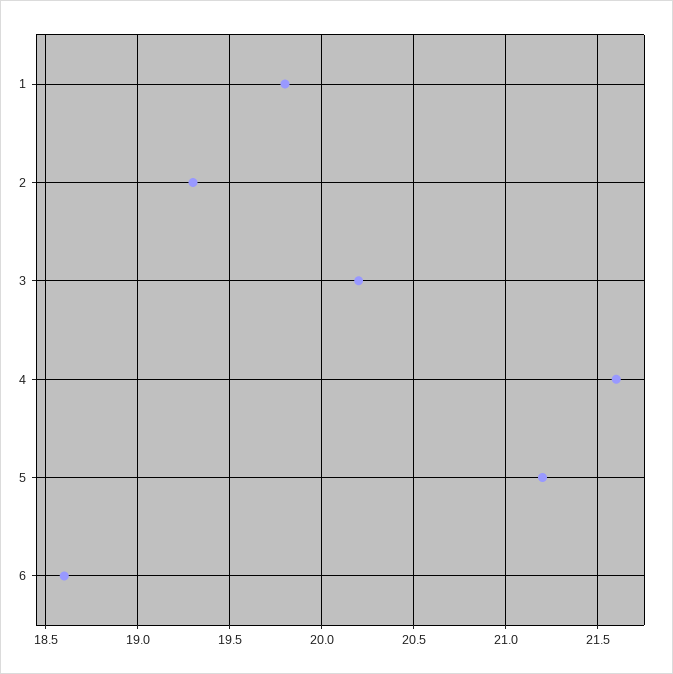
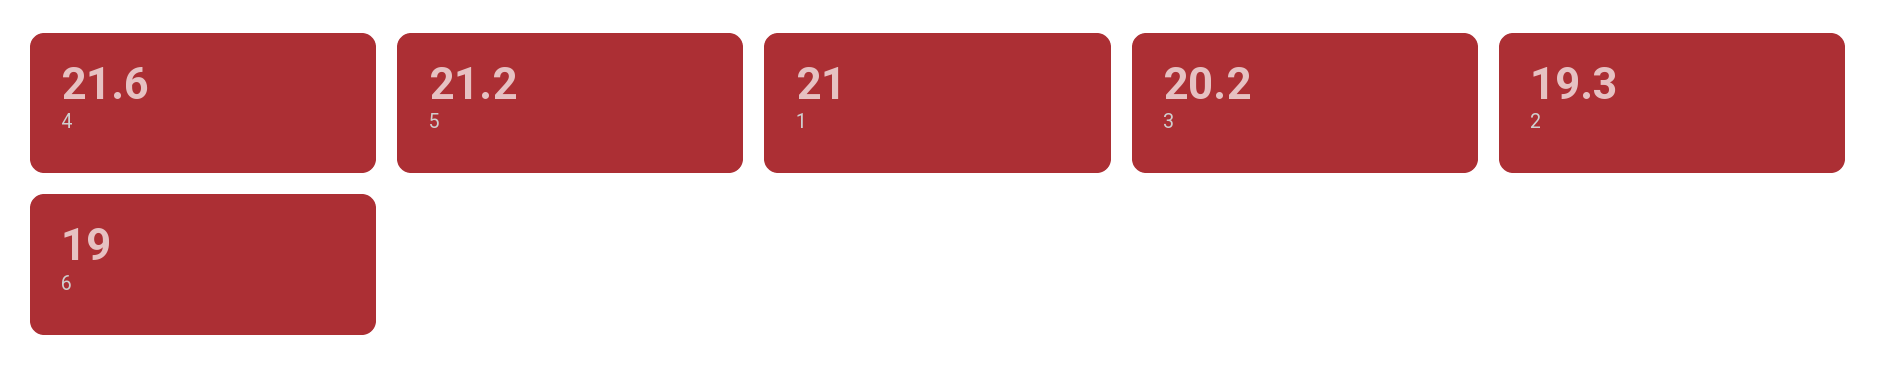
1: 19.8 -> 21
6: 18.6 -> 19

